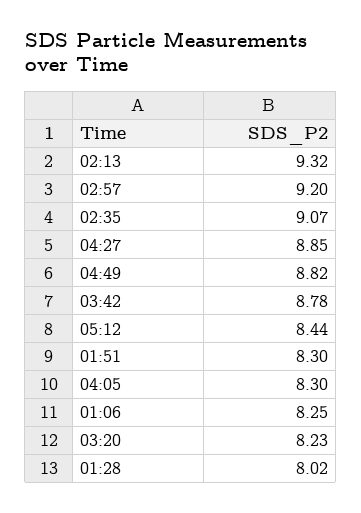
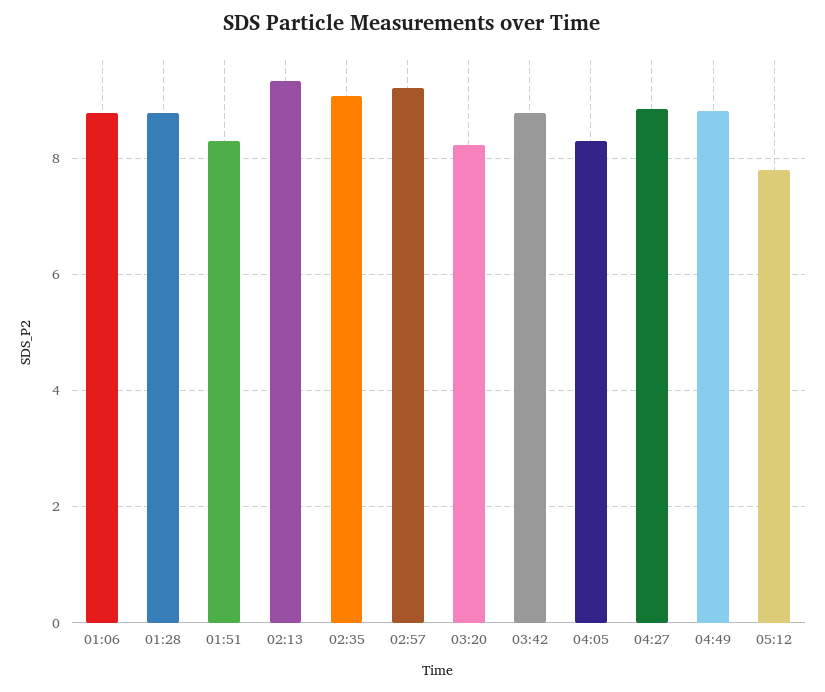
05:12: 8.44 -> 7.8
01:06: 8.25 -> 8.8
01:28: 8.02 -> 8.8

